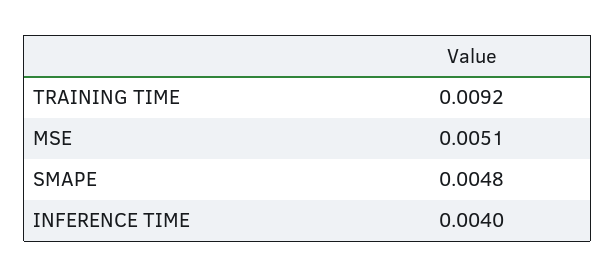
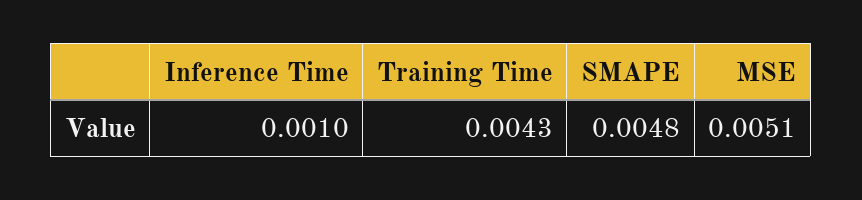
TRAINING TIME: 0.0092 -> 0.0043
INFERENCE TIME: 0.004 -> 0.001

